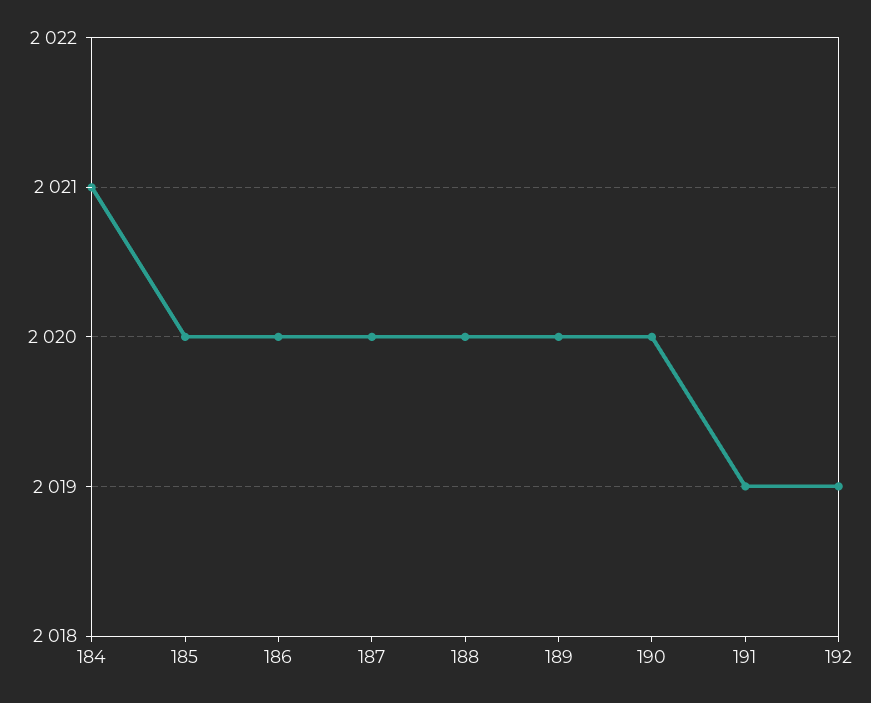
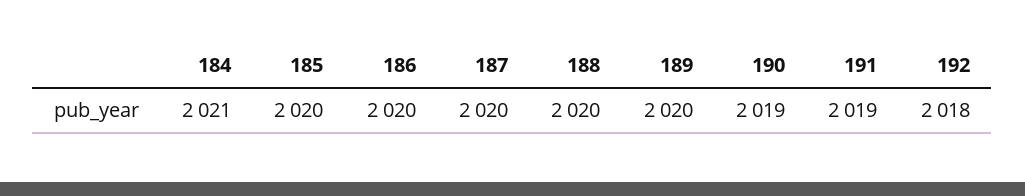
190: 2020 -> 2019
192: 2019 -> 2018

